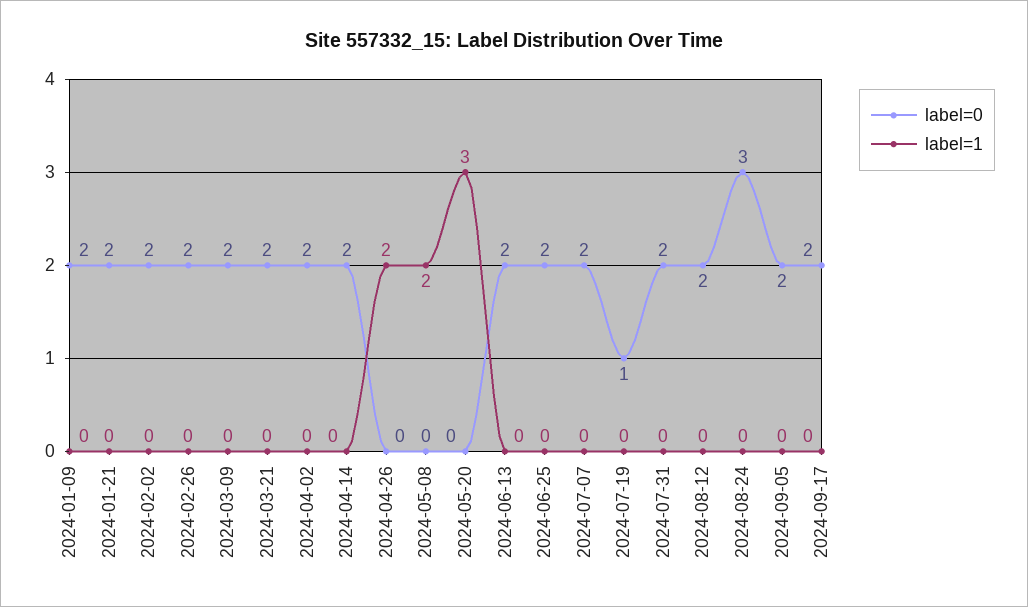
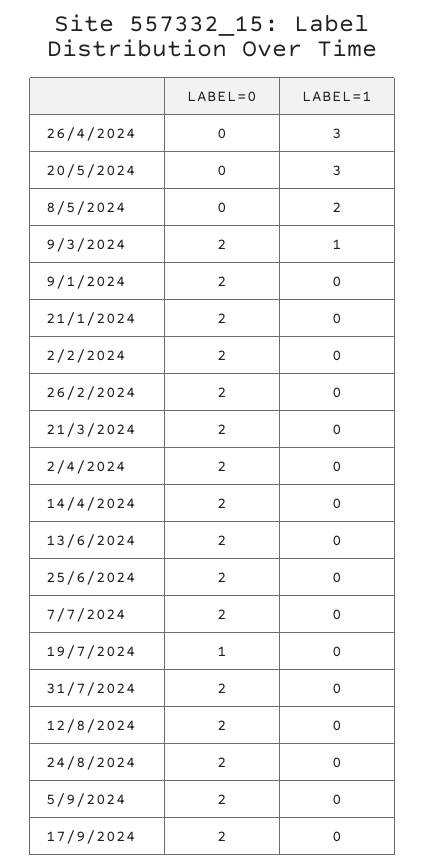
label=1, 2024-03-09: 0 -> 1
label=1, 2024-04-26: 2 -> 3
label=0, 2024-08-24: 3 -> 2

